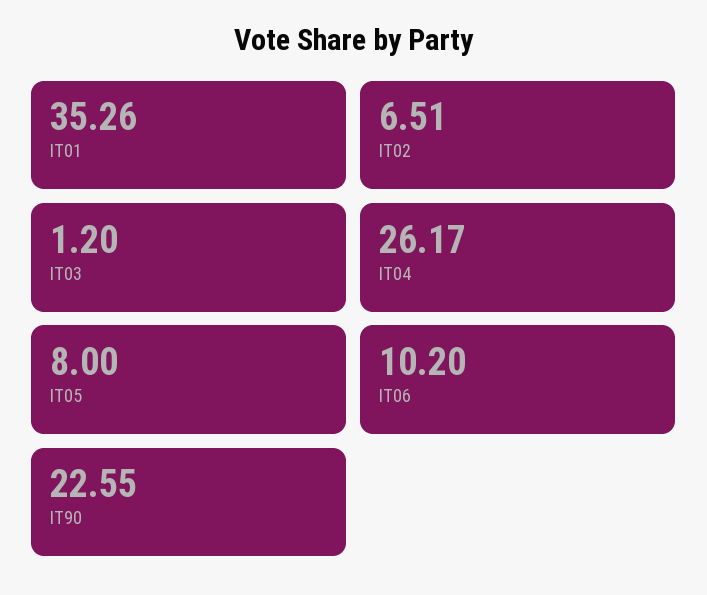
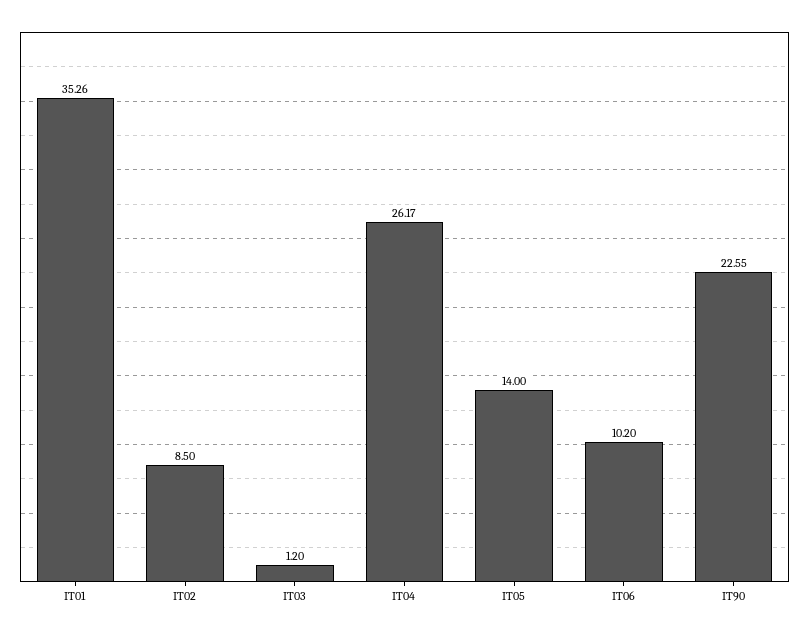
IT02: 6.51 -> 8.5
IT05: 8 -> 14

